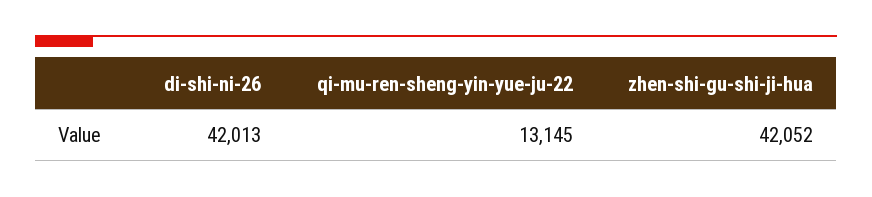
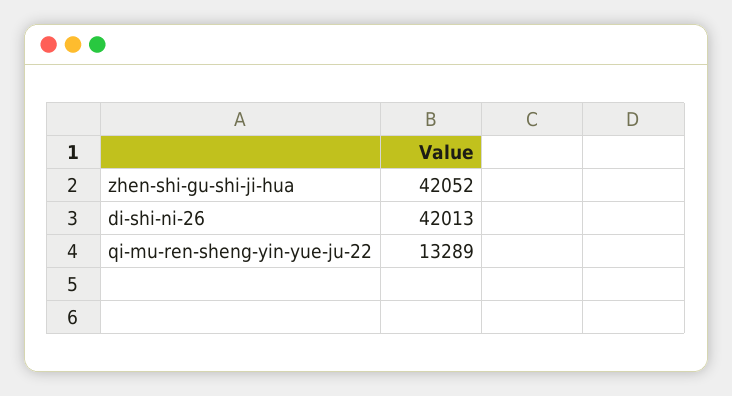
qi-mu-ren-sheng-yin-yue-ju-22: 13145 -> 13289

